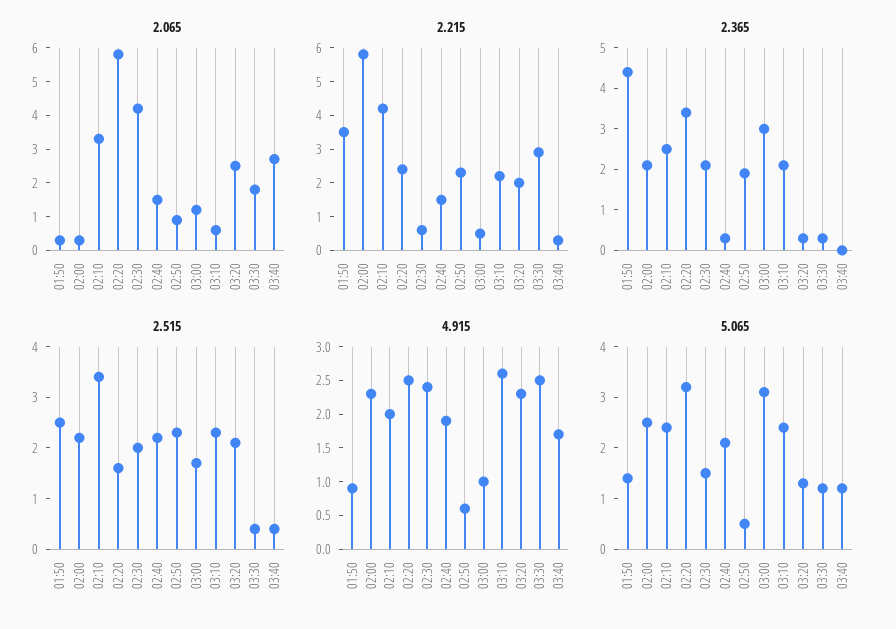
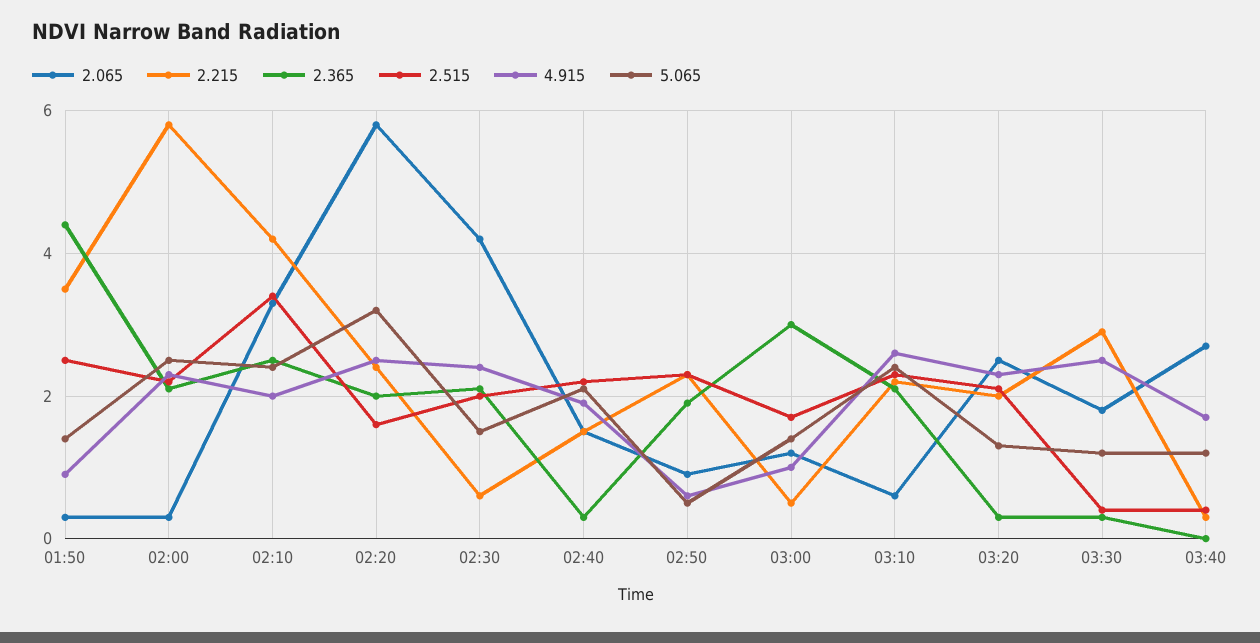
2.365, 02:20: 3.5 -> 2
5.065, 03:00: 3 -> 1.5

